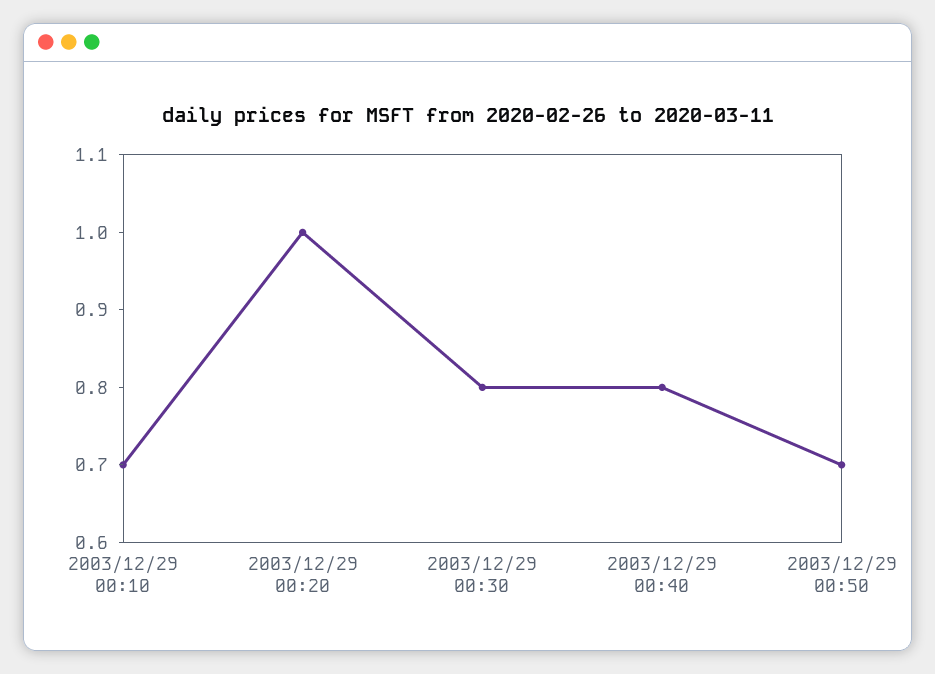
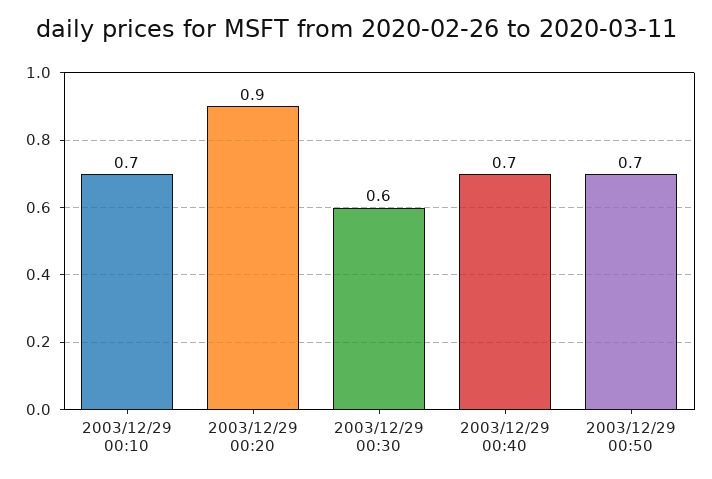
2003/12/29 00:20: 1 -> 0.9
2003/12/29 00:30: 0.8 -> 0.6
2003/12/29 00:40: 0.8 -> 0.7

